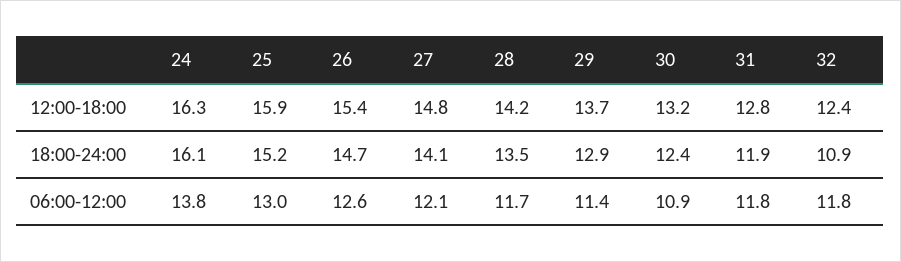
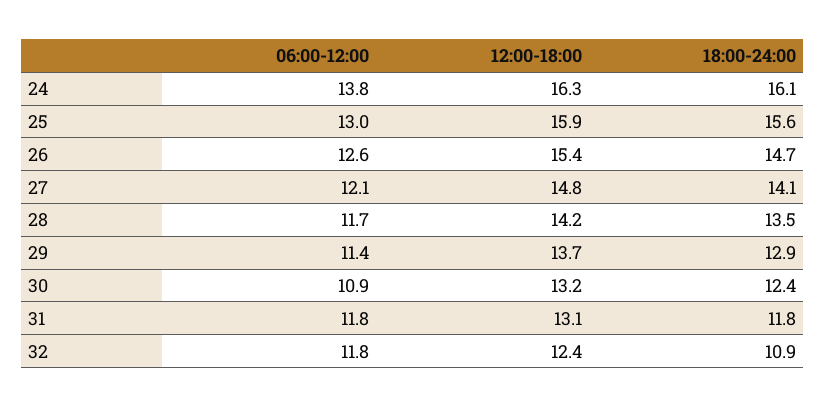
31, 12:00-18:00: 12.8 -> 13.1
25, 18:00-24:00: 15.2 -> 15.6
31, 18:00-24:00: 11.9 -> 11.8

